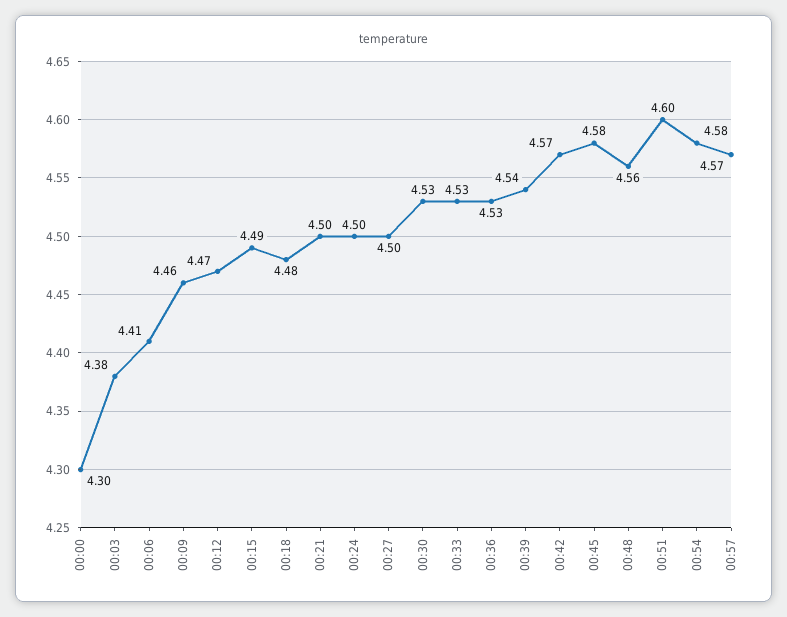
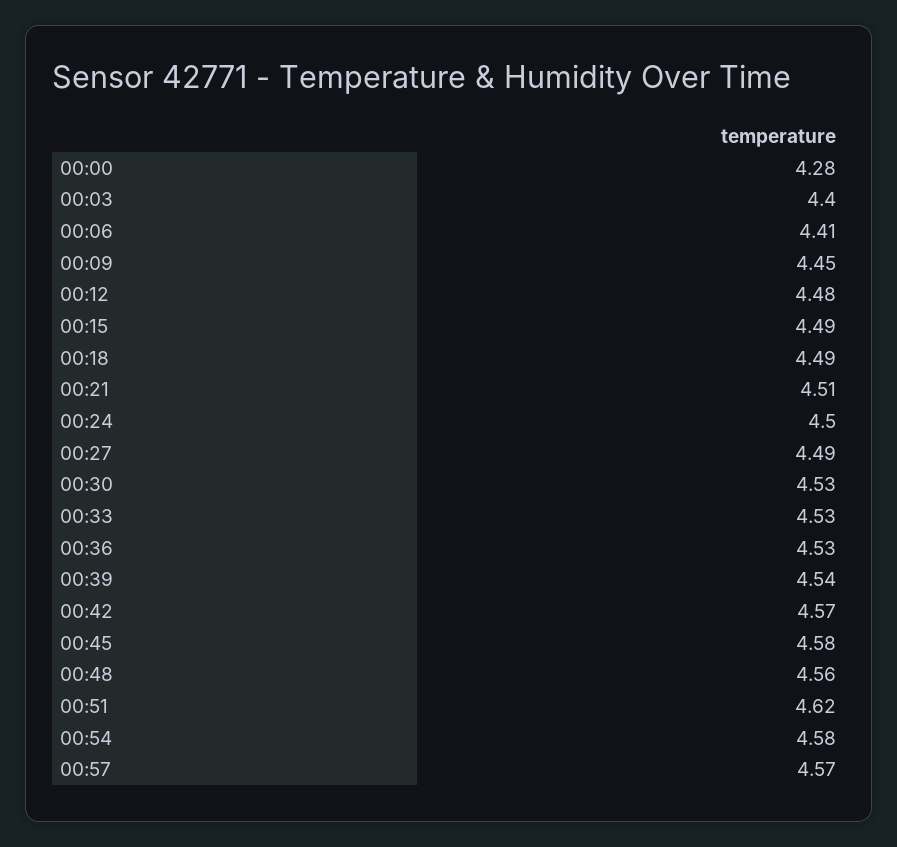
00:00: 4.3 -> 4.28
00:03: 4.38 -> 4.4
00:09: 4.46 -> 4.45
00:12: 4.47 -> 4.48
00:18: 4.48 -> 4.49
00:21: 4.5 -> 4.51
00:27: 4.5 -> 4.49
00:51: 4.6 -> 4.62

